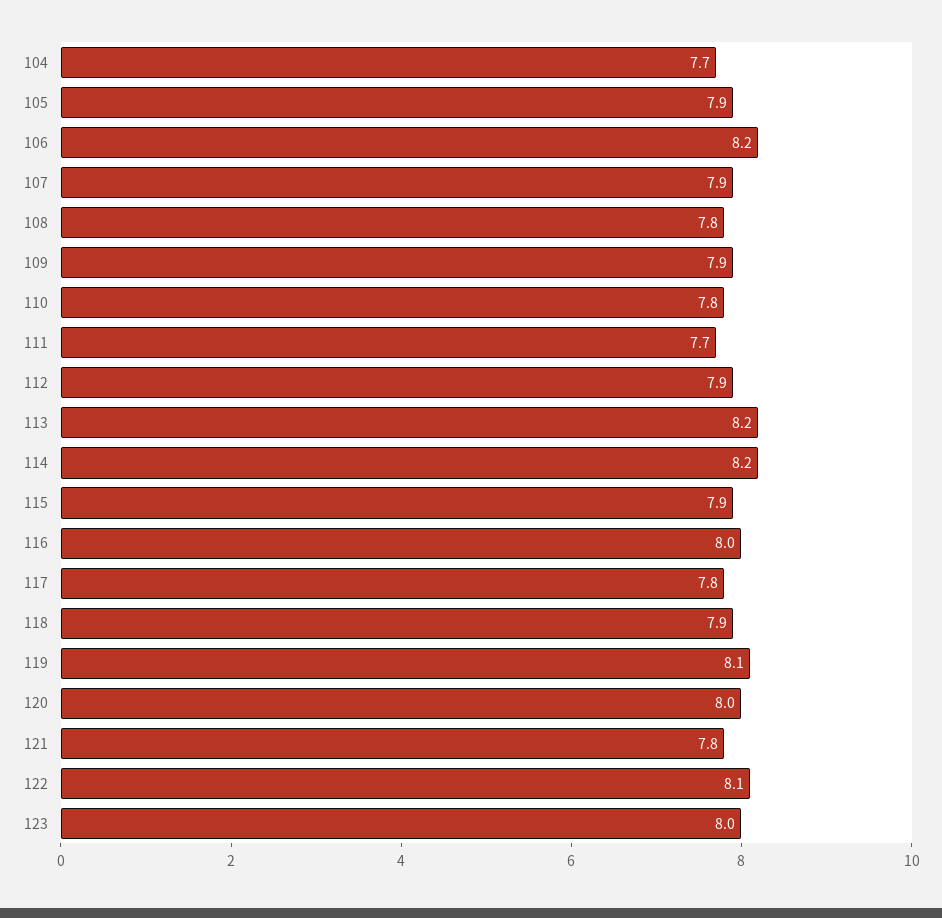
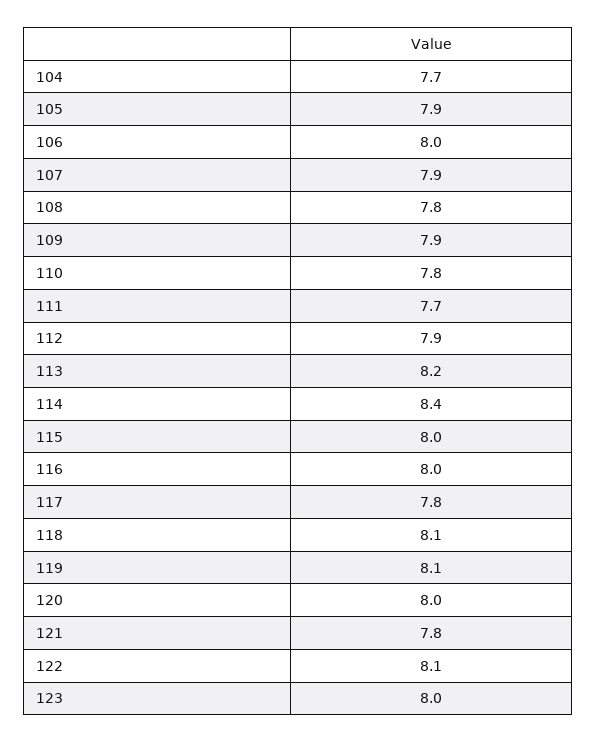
106: 8.2 -> 8
114: 8.2 -> 8.4
115: 7.9 -> 8
118: 7.9 -> 8.1

